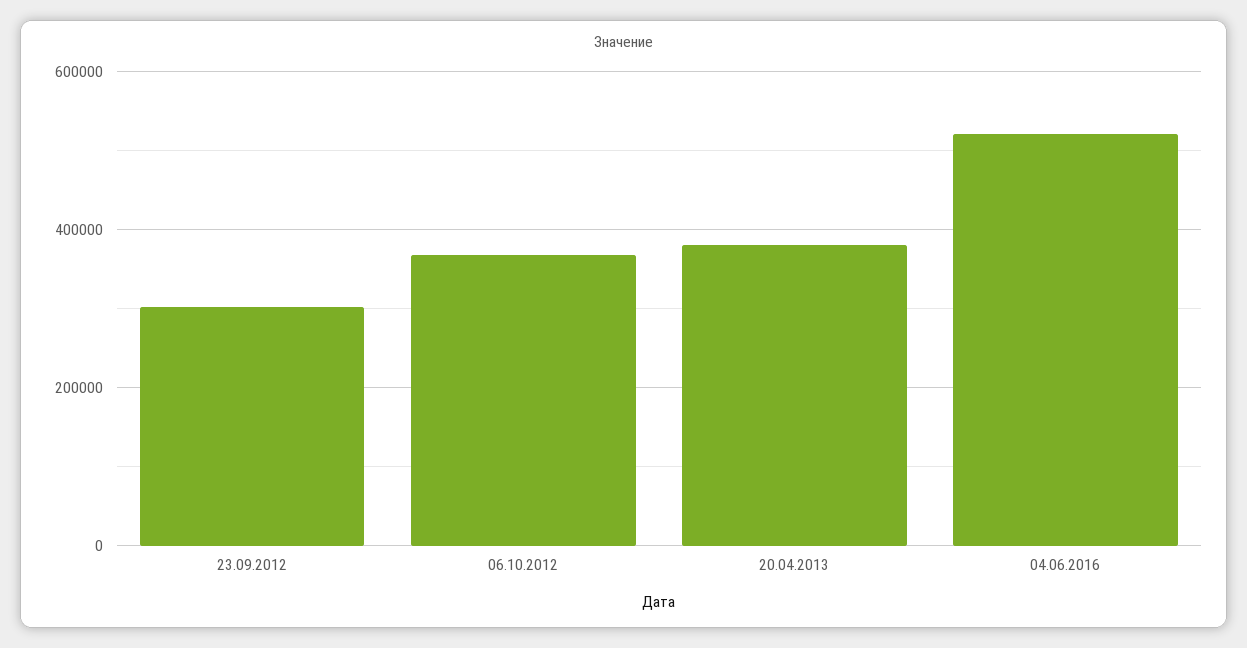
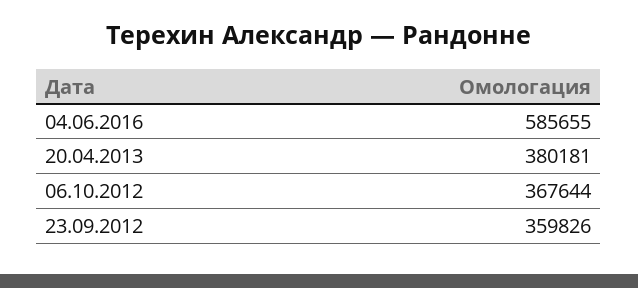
23.09.2012: 300000 -> 359826
04.06.2016: 520000 -> 585655

